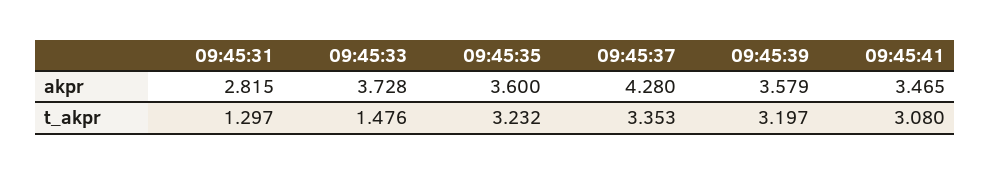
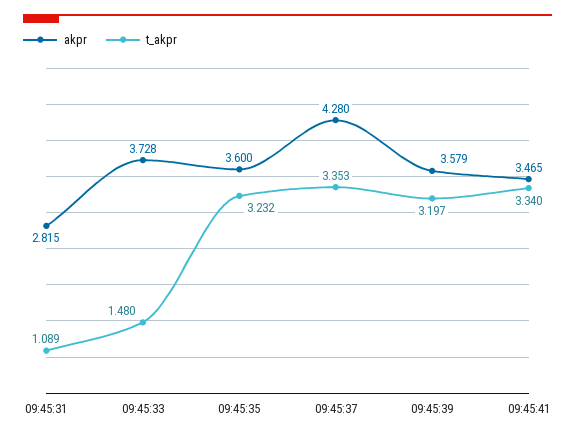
t_akpr, 09:45:31: 1.297 -> 1.089
t_akpr, 09:45:33: 1.476 -> 1.48
t_akpr, 09:45:41: 3.08 -> 3.34

